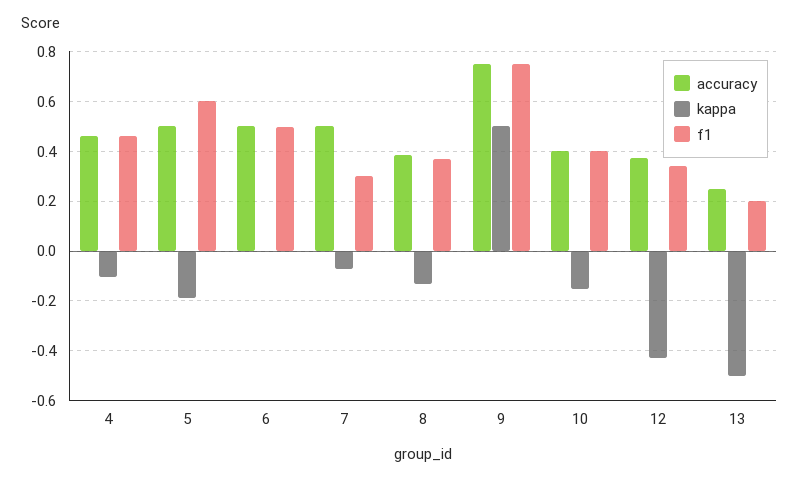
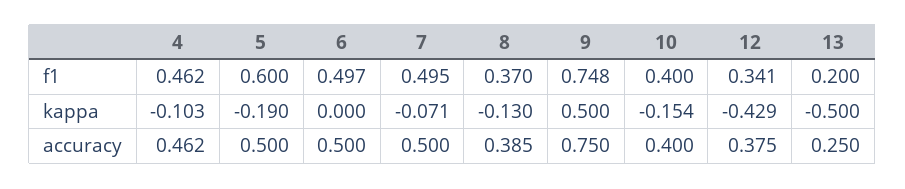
f1, 7: 0.3 -> 0.495

